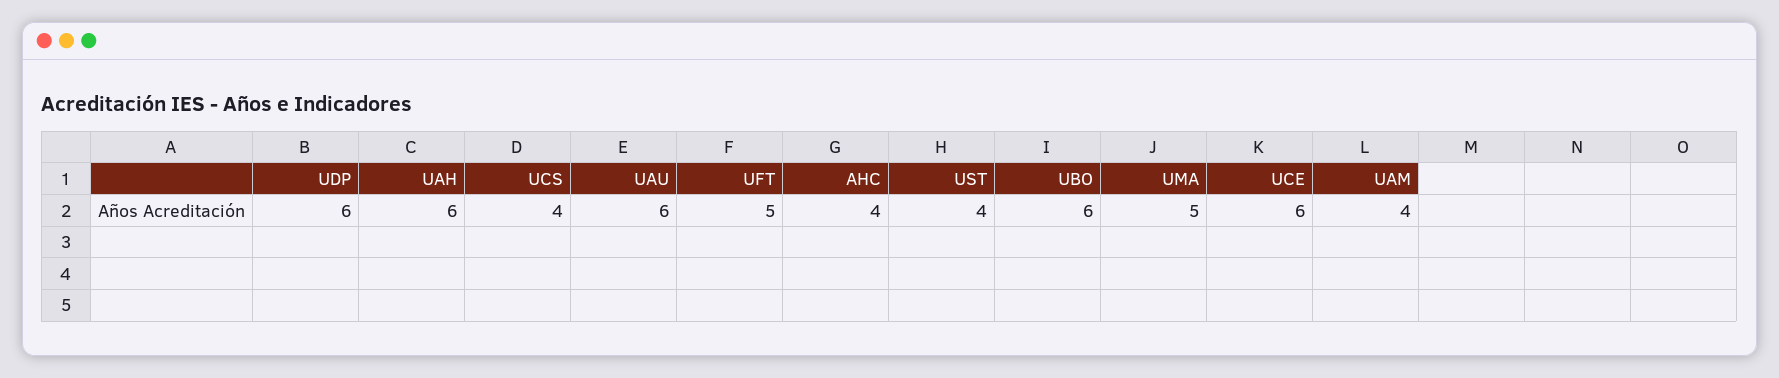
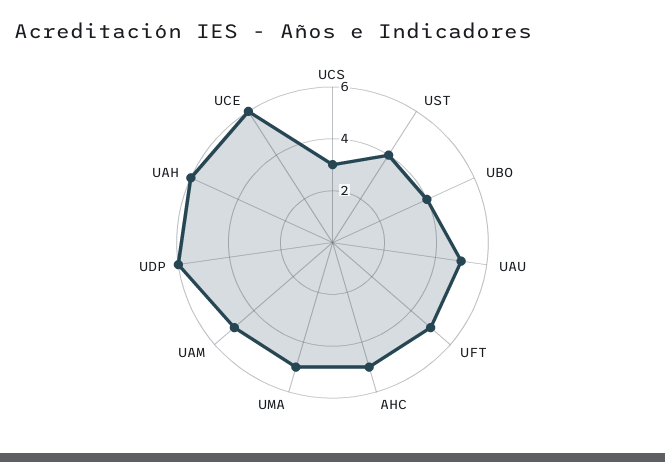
UCS: 4 -> 3
UAU: 6 -> 5
AHC: 4 -> 5
UBO: 6 -> 4
UAM: 4 -> 5

